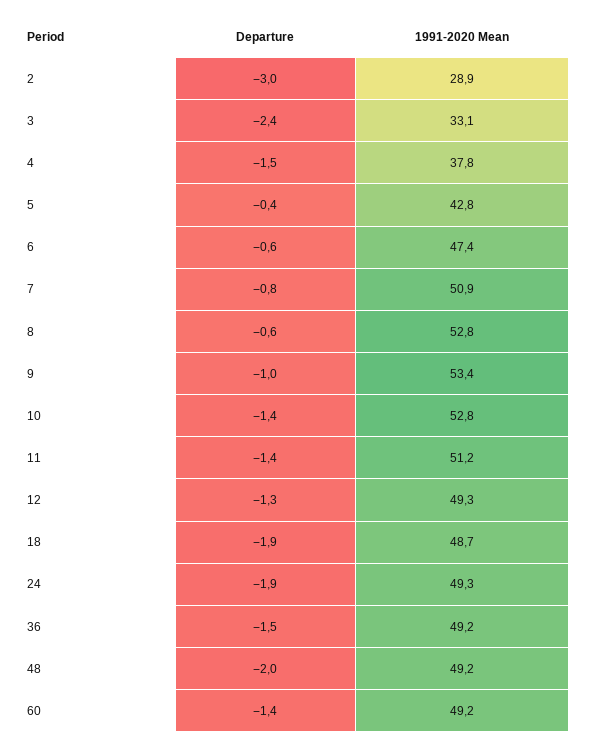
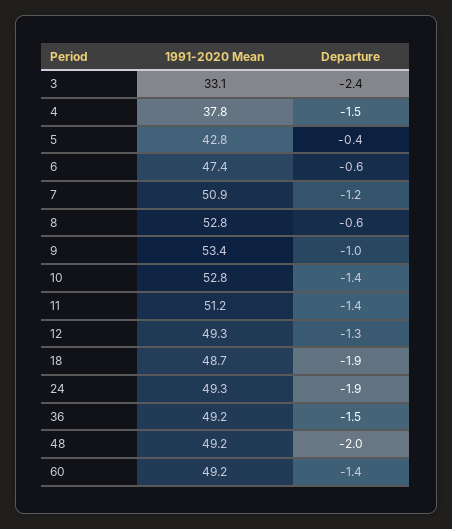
Departure, 2: -3 -> none
1991-2020 Mean, 2: 28.9 -> none
Departure, 7: -0.8 -> -1.2

